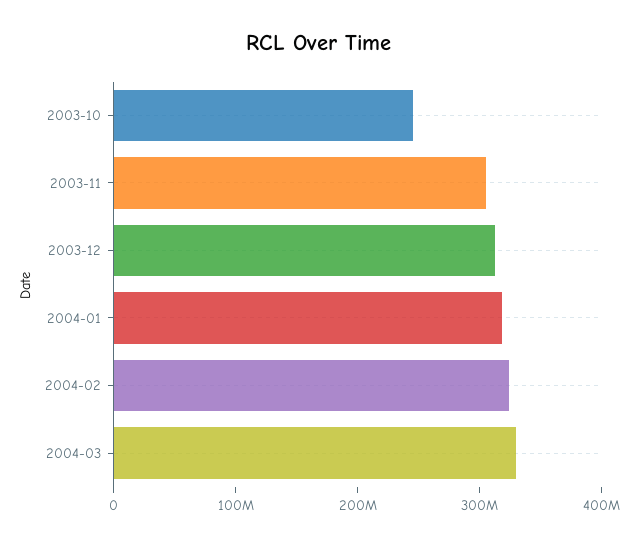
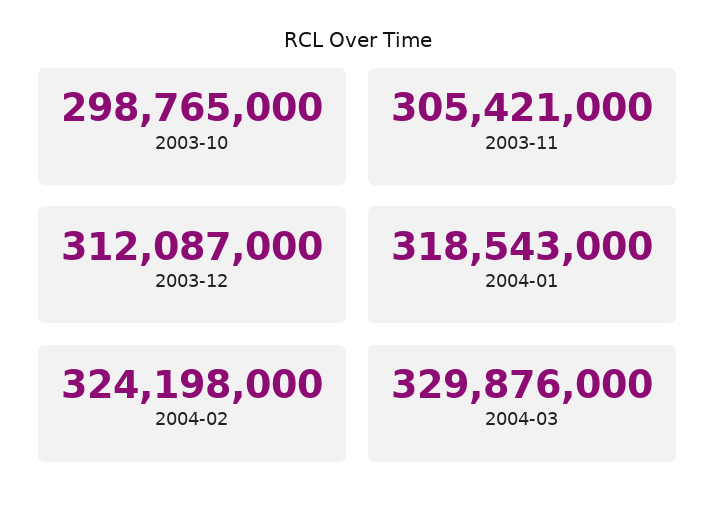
2003-10: 240000000 -> 298765000

